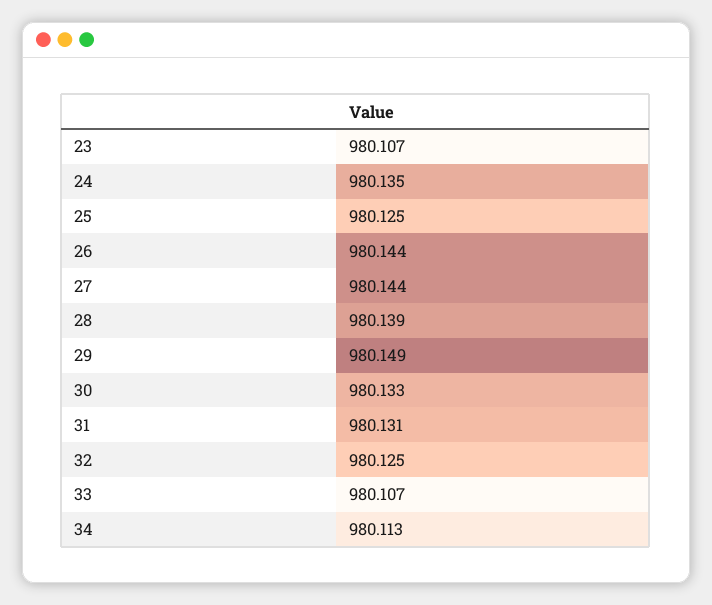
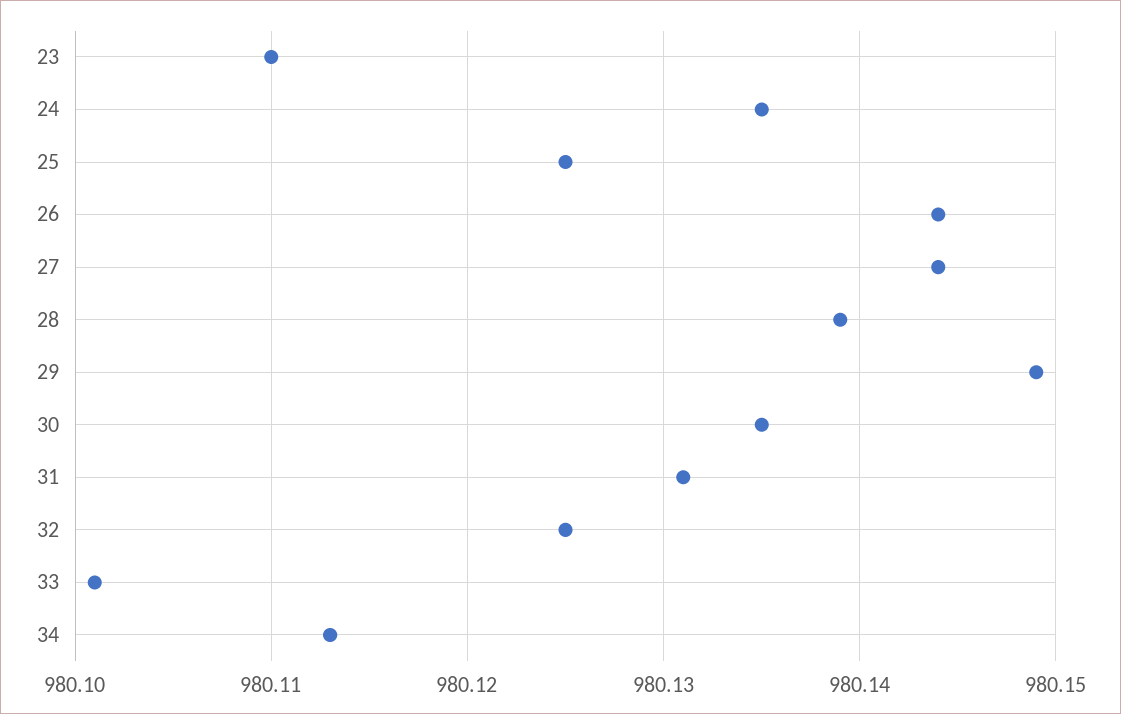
23: 980.107 -> 980.11
30: 980.133 -> 980.135
33: 980.107 -> 980.101

